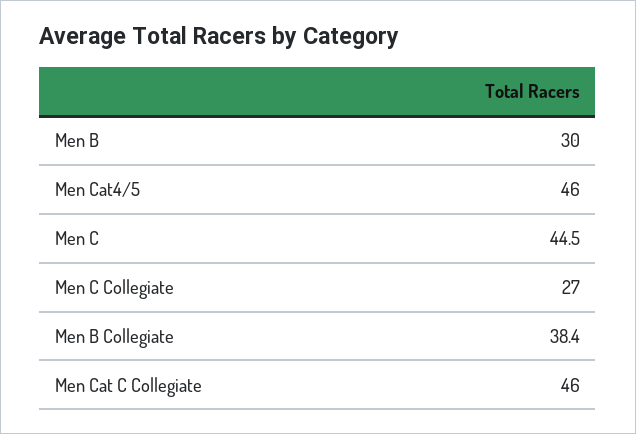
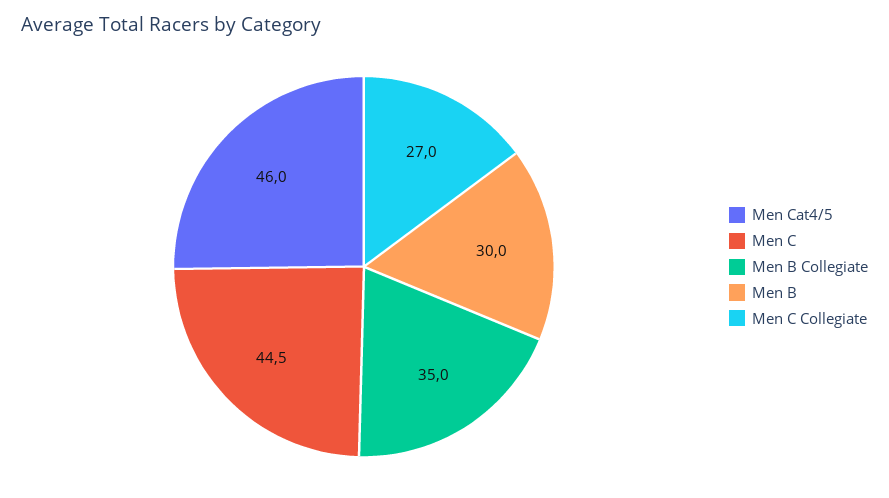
Men B Collegiate: 38.4 -> 35
Men Cat C Collegiate: 46 -> none

